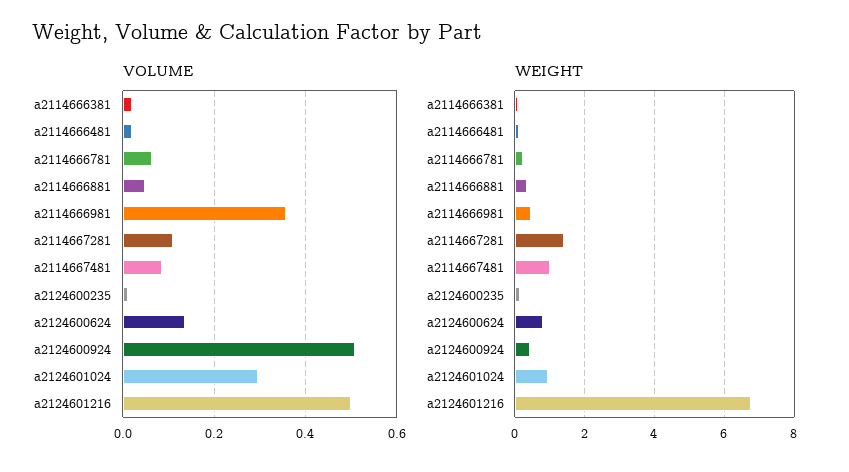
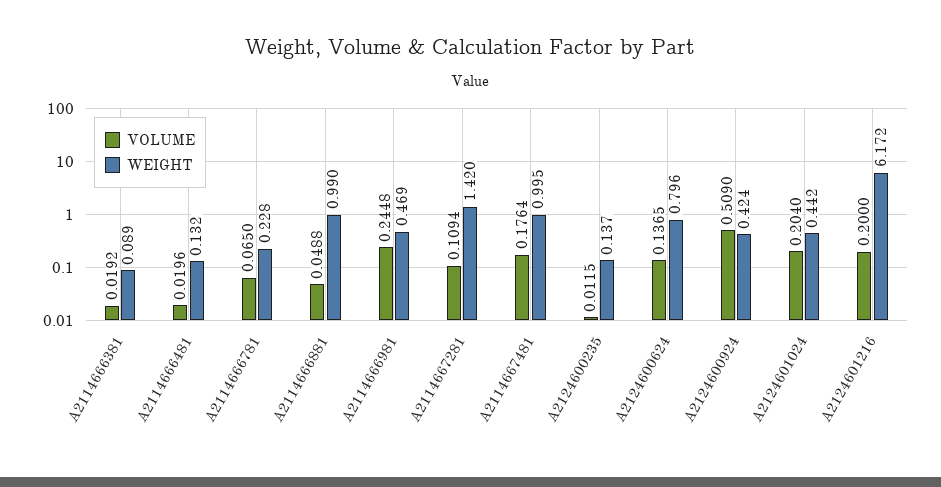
VOLUME, a2114666981: 0.36 -> 0.2448
VOLUME, a2114667481: 0.08 -> 0.1764
VOLUME, a2124601024: 0.3 -> 0.204
VOLUME, a2124601216: 0.5 -> 0.2
WEIGHT, a2114666881: 0.4 -> 0.99
WEIGHT, a2124601024: 1 -> 0.442
WEIGHT, a2124601216: 6.8 -> 6.172

